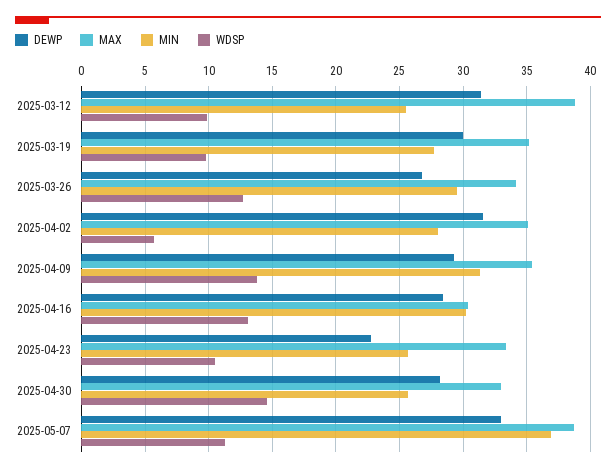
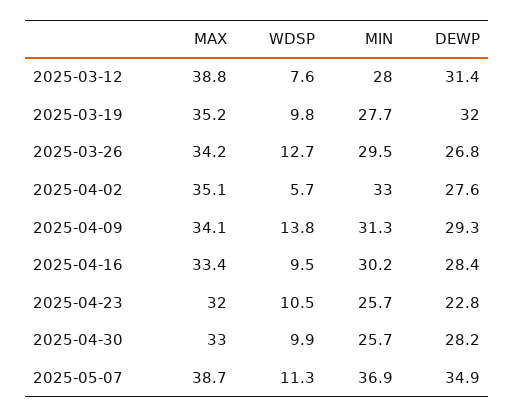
MIN, 2025-03-12: 25.5 -> 28
WDSP, 2025-03-12: 10 -> 7.6
DEWP, 2025-03-19: 30 -> 32
DEWP, 2025-04-02: 31.5 -> 27.6
MIN, 2025-04-02: 28 -> 33
MAX, 2025-04-09: 35.5 -> 34.1
MAX, 2025-04-16: 30.5 -> 33.4
WDSP, 2025-04-16: 13 -> 9.5
MAX, 2025-04-23: 33.5 -> 32
WDSP, 2025-04-30: 14.5 -> 9.9
DEWP, 2025-05-07: 33 -> 34.9

